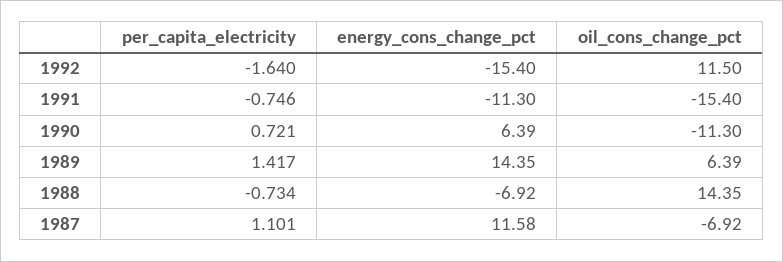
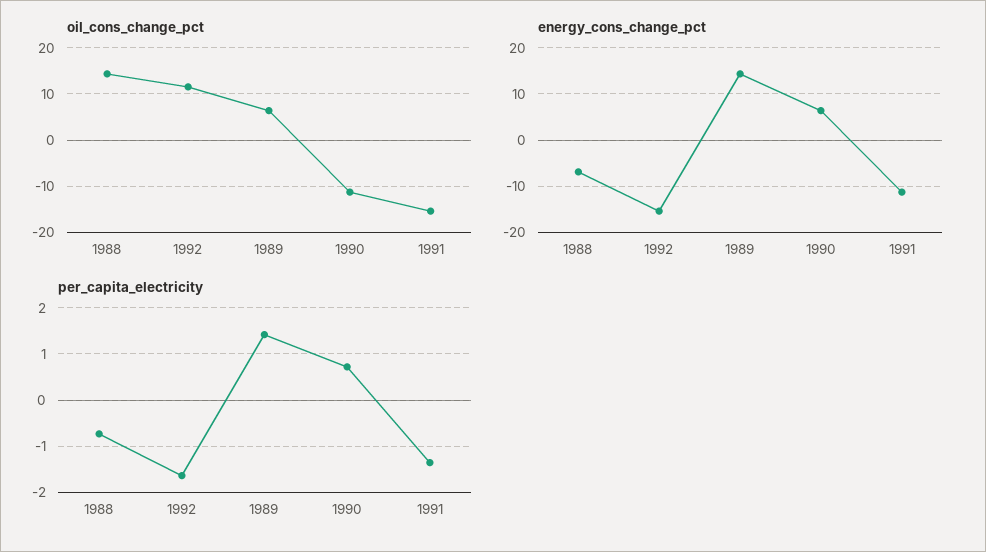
per_capita_electricity, 1991: -0.746 -> -1.4
per_capita_electricity, 1987: 1.101 -> none
energy_cons_change_pct, 1987: 11.58 -> none
oil_cons_change_pct, 1987: -6.92 -> none

